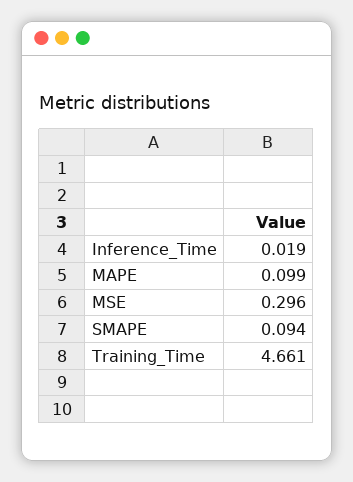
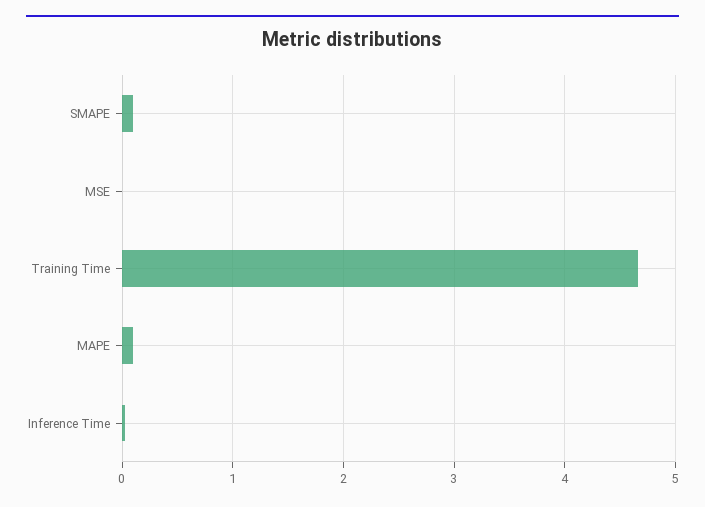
MSE: 0.296 -> 0

